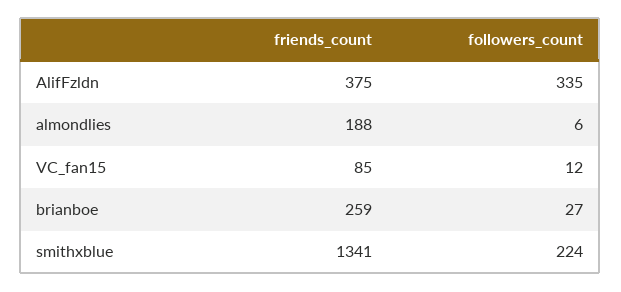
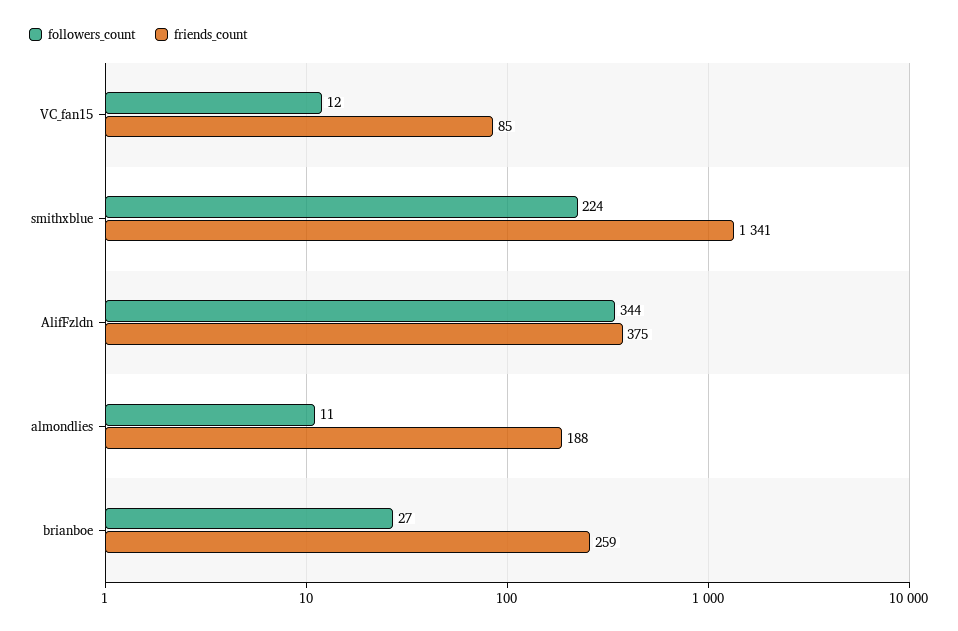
followers_count, AlifFzldn: 335 -> 344
followers_count, almondlies: 6 -> 11

